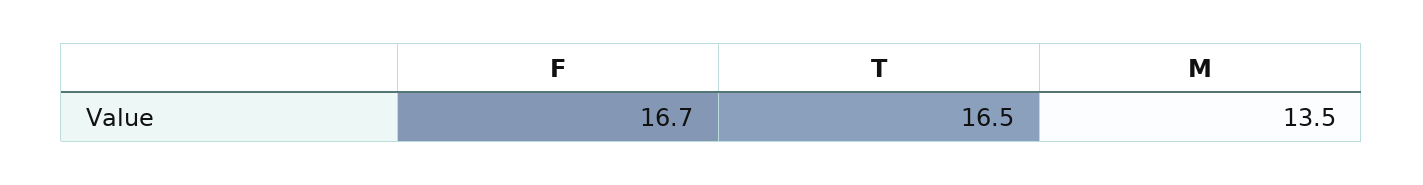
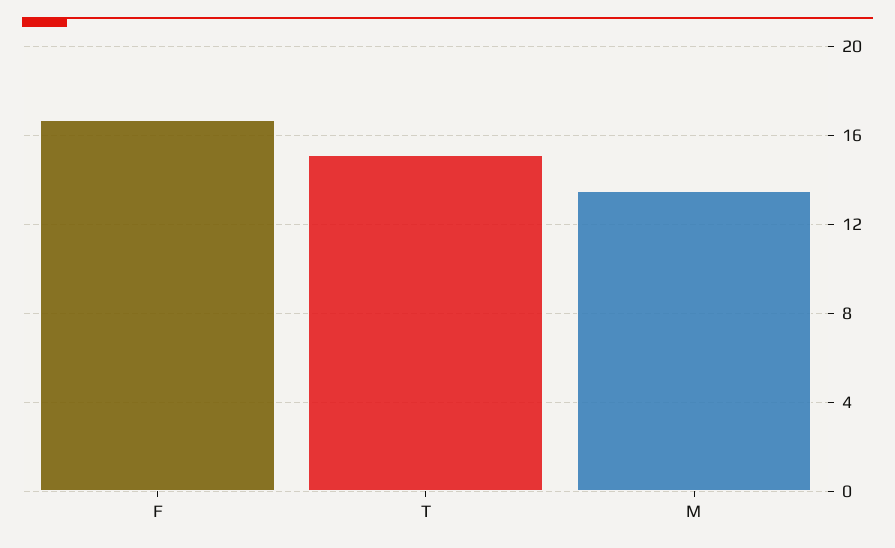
T: 16.5 -> 15

